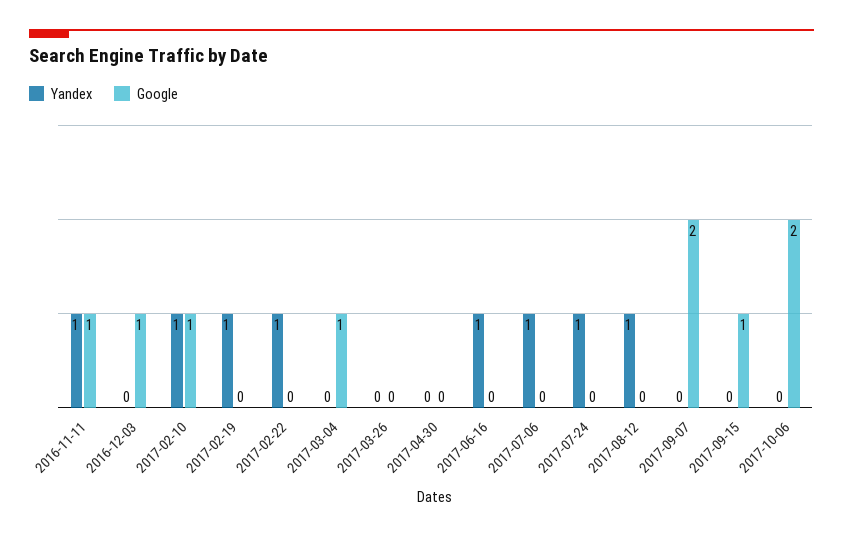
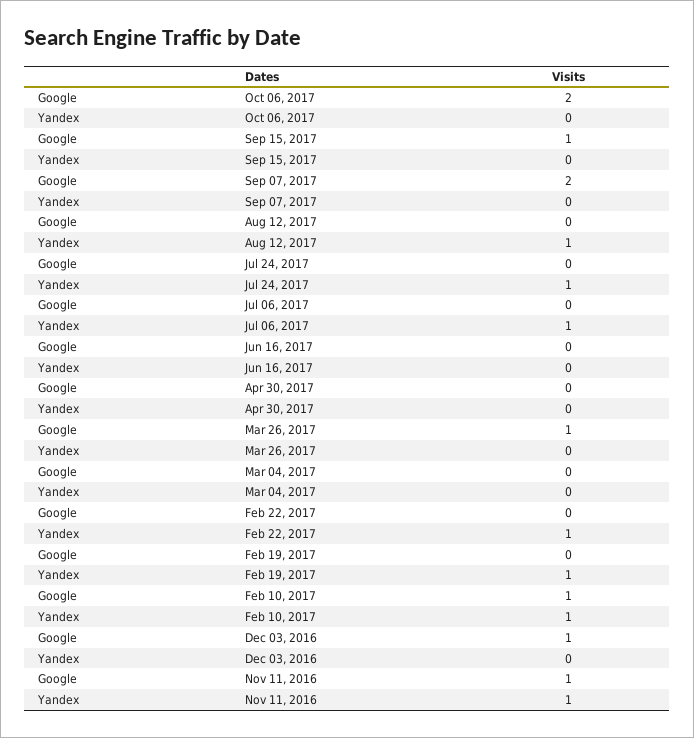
Google, 2017-03-04: 1 -> 0
Google, 2017-03-26: 0 -> 1
Yandex, 2017-06-16: 1 -> 0

